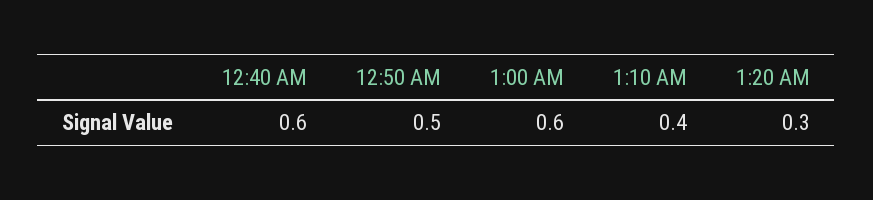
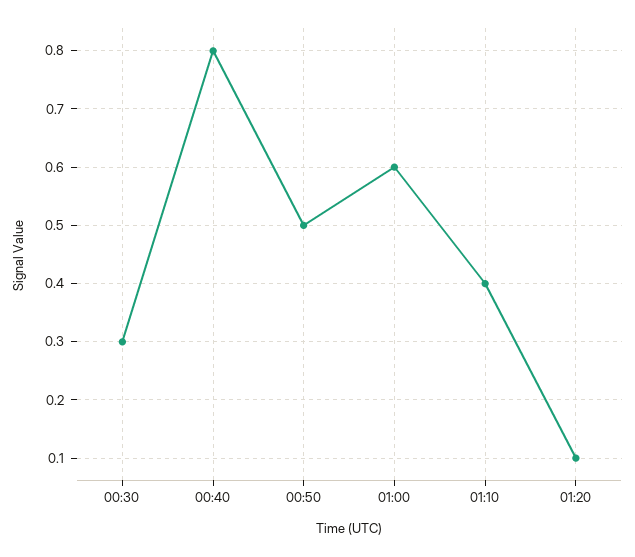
12:40 AM: 0.6 -> 0.8
1:20 AM: 0.3 -> 0.1
00:30: none -> 0.3

